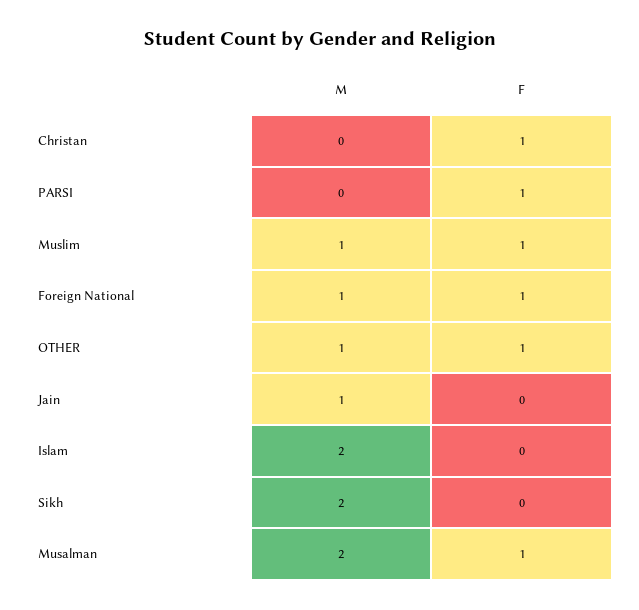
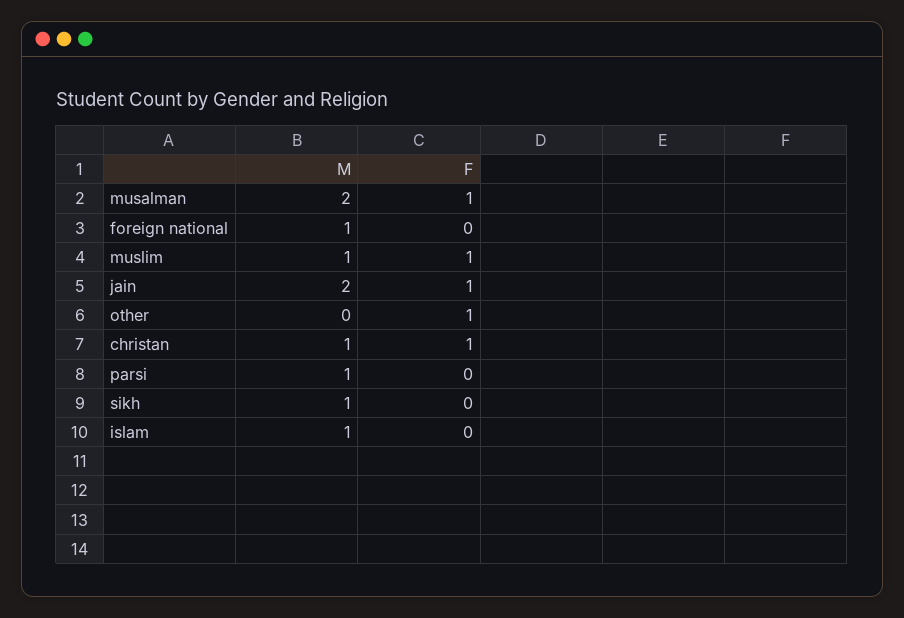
M, Christan: 0 -> 1
M, PARSI: 0 -> 1
F, PARSI: 1 -> 0
F, Foreign National: 1 -> 0
M, OTHER: 1 -> 0
M, Jain: 1 -> 2
F, Jain: 0 -> 1
M, Islam: 2 -> 1
M, Sikh: 2 -> 1

